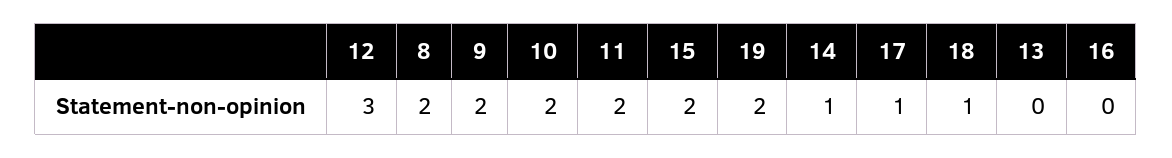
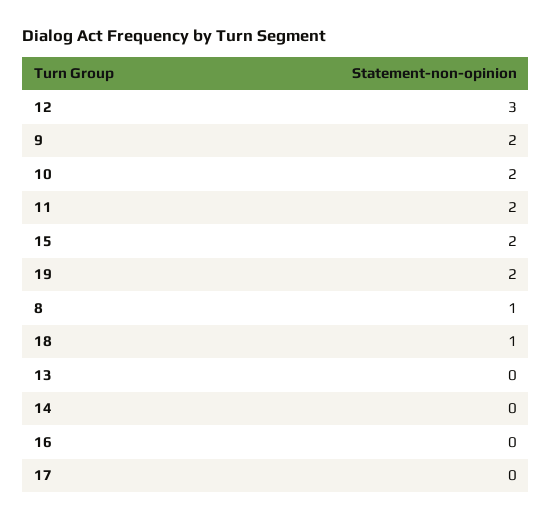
8: 2 -> 1
14: 1 -> 0
17: 1 -> 0

